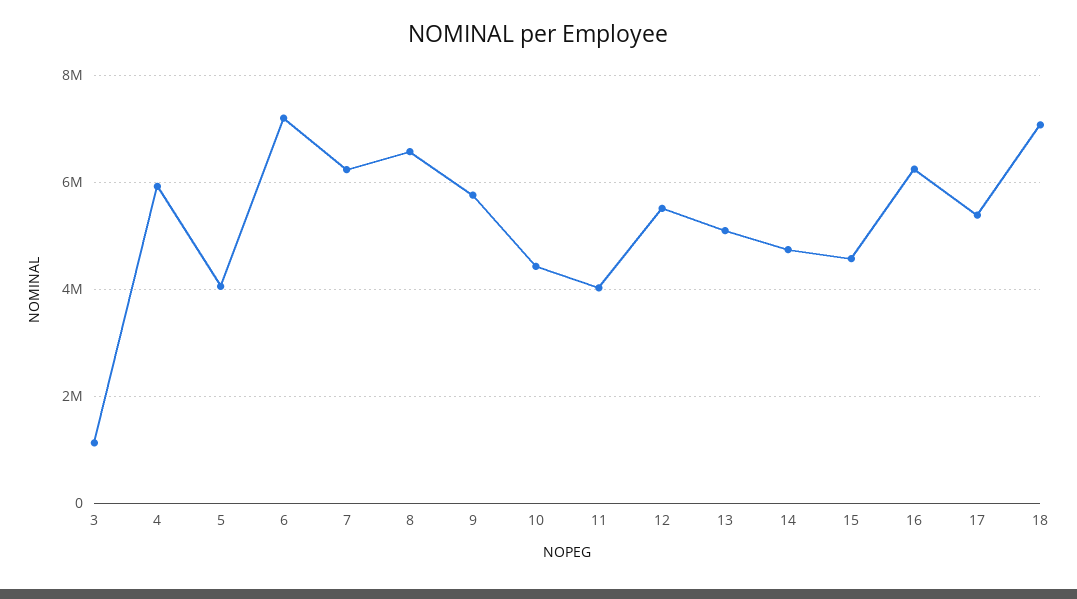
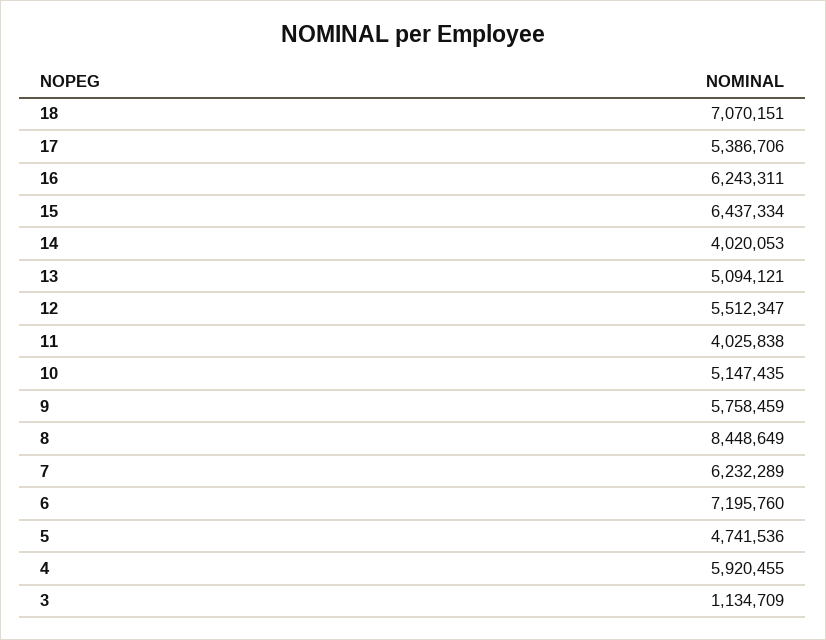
5: 4000000 -> 4741536
8: 6600000 -> 8448649
10: 4400000 -> 5147435
14: 4800000 -> 4020053
15: 4600000 -> 6437334

